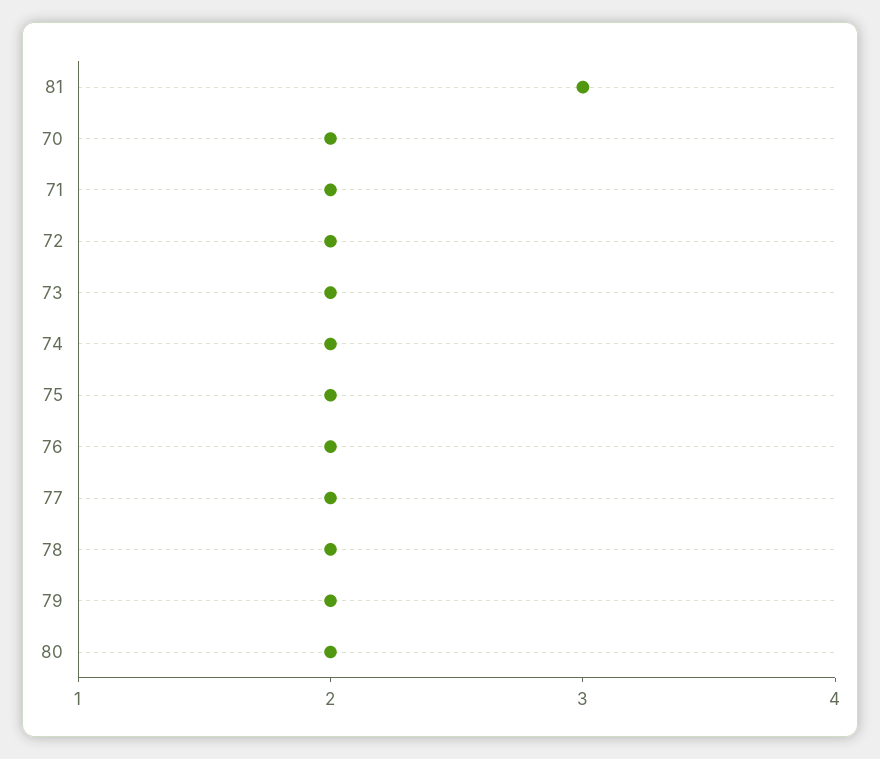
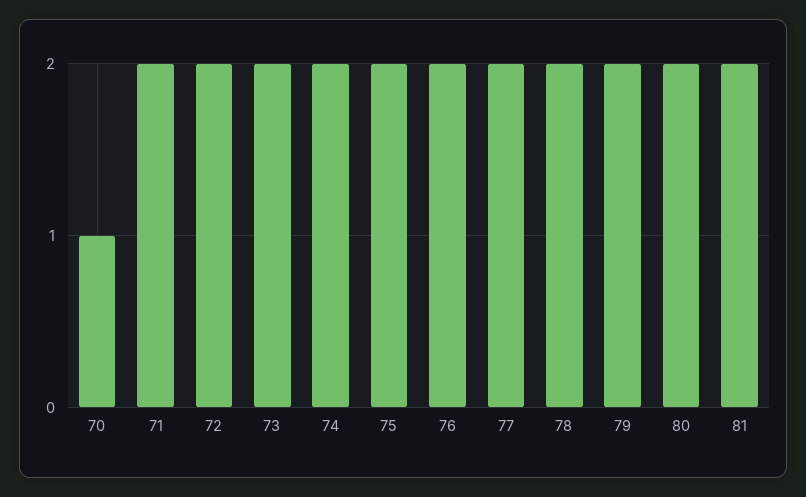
81: 3 -> 2
70: 2 -> 1

